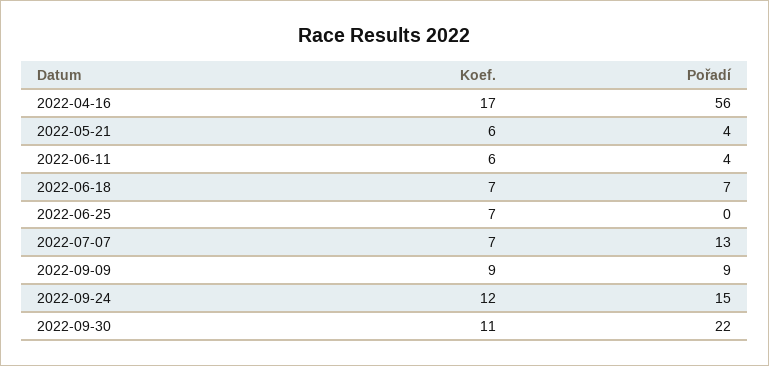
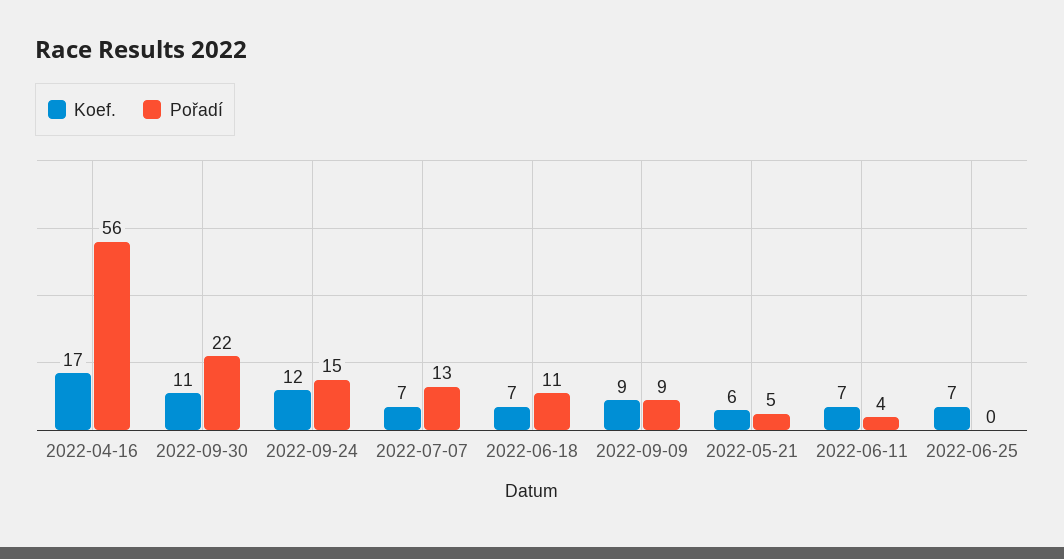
Pořadí, 2022-05-21: 4 -> 5
Koef., 2022-06-11: 6 -> 7
Pořadí, 2022-06-18: 7 -> 11

